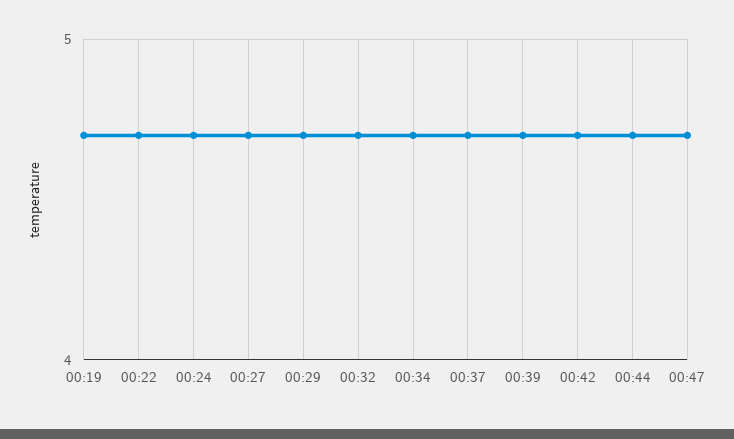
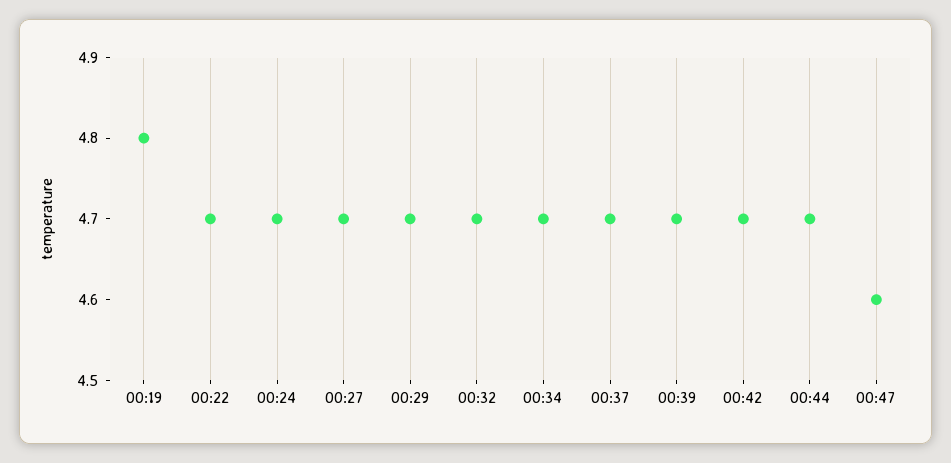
00:19: 4.7 -> 4.8
00:47: 4.7 -> 4.6

